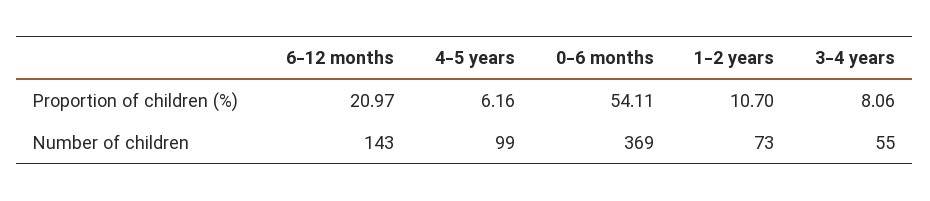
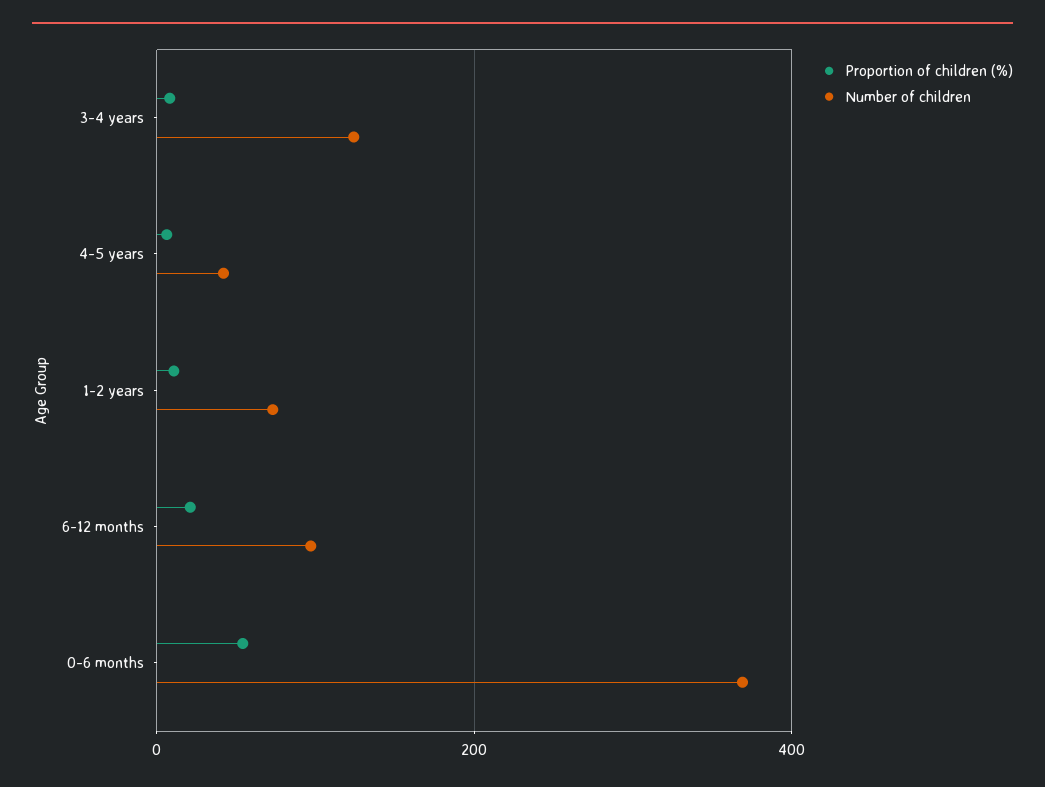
Number of children, 6-12 months: 143 -> 100
Number of children, 4-5 years: 99 -> 40
Number of children, 3-4 years: 55 -> 120

